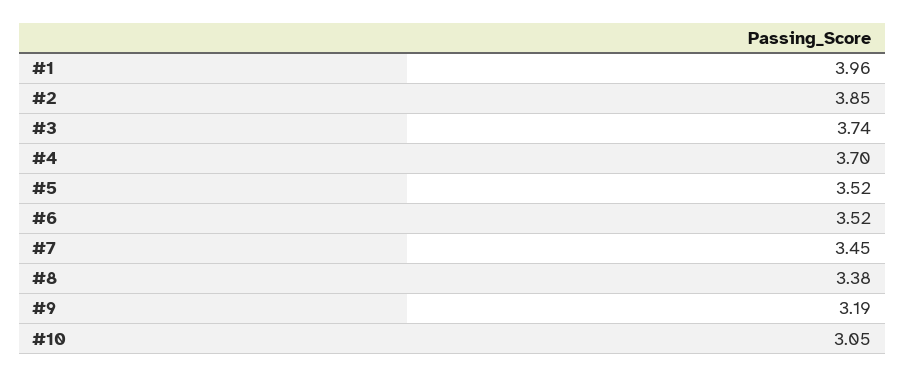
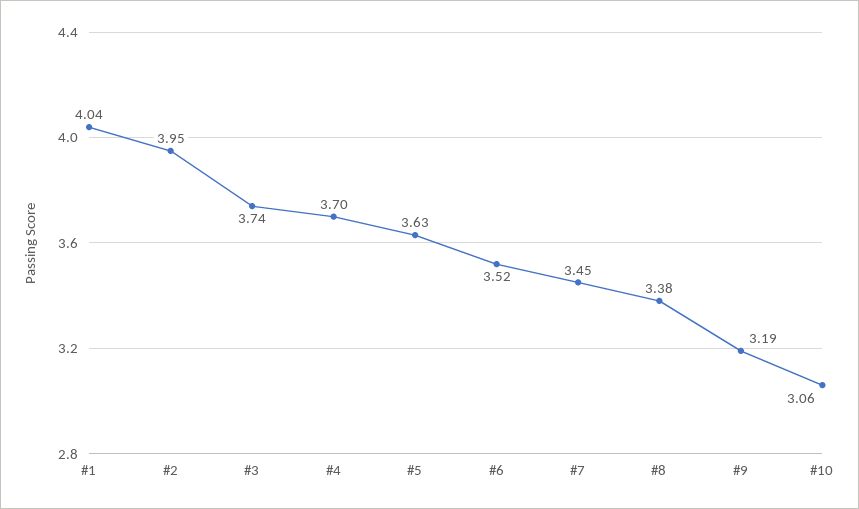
#1: 3.96 -> 4.04
#2: 3.85 -> 3.95
#5: 3.52 -> 3.63
#10: 3.05 -> 3.06

